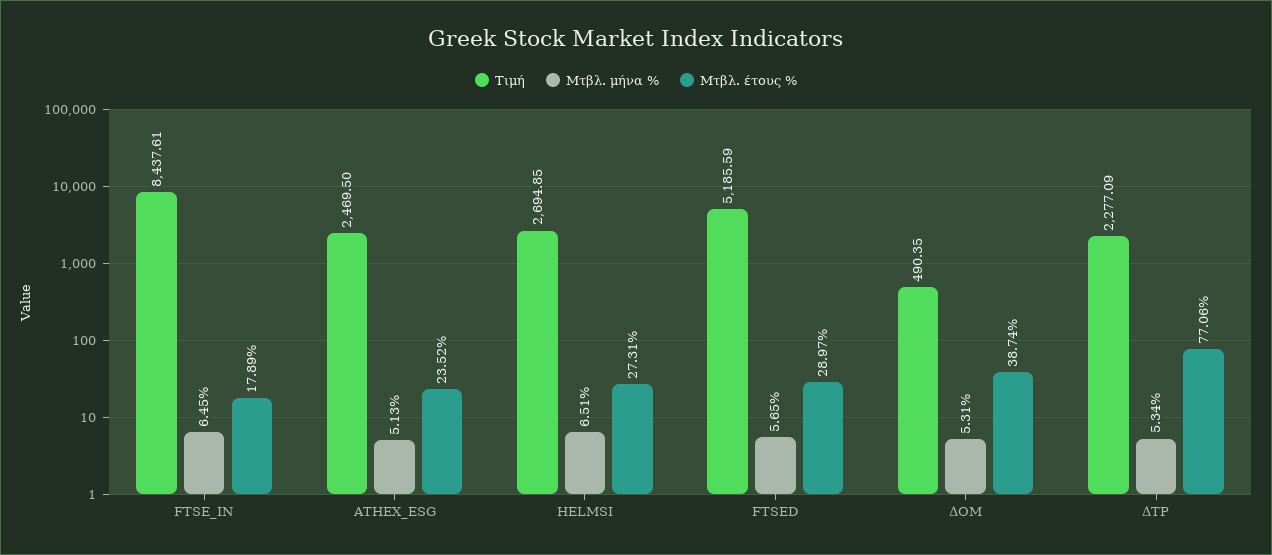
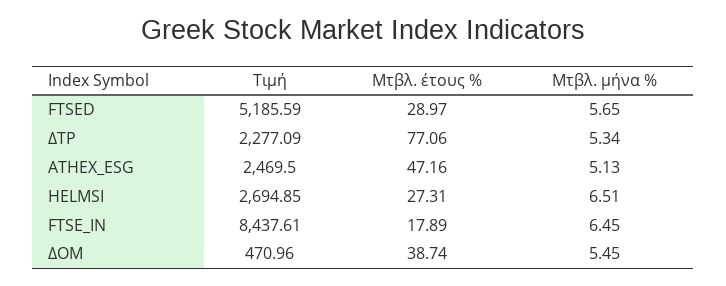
Μτβλ. έτους %, ATHEX_ESG: 23.52 -> 47.16
Τιμή, ΔΟΜ: 490.35 -> 470.96
Μτβλ. μήνα %, ΔΟΜ: 5.31 -> 5.45

